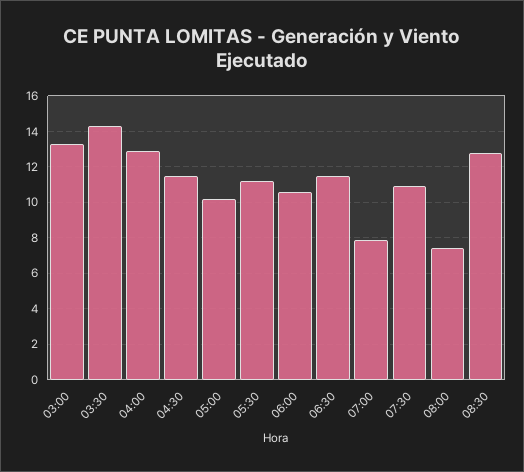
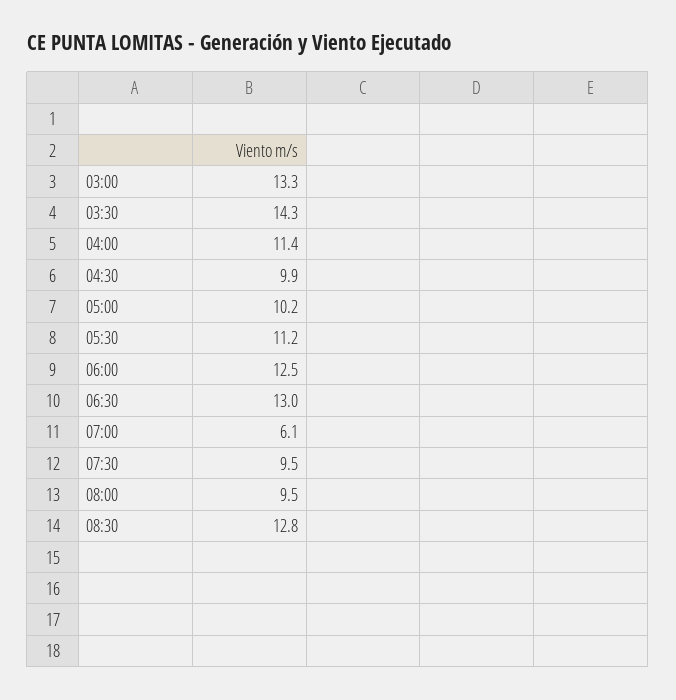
04:00: 13 -> 11.4
04:30: 11.5 -> 9.9
06:00: 10.5 -> 12.5
06:30: 11.5 -> 13
07:00: 8 -> 6.1
07:30: 11 -> 9.5
08:00: 7.5 -> 9.5

